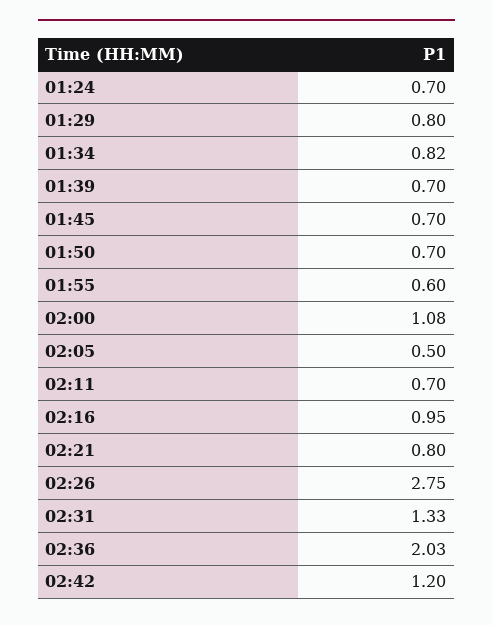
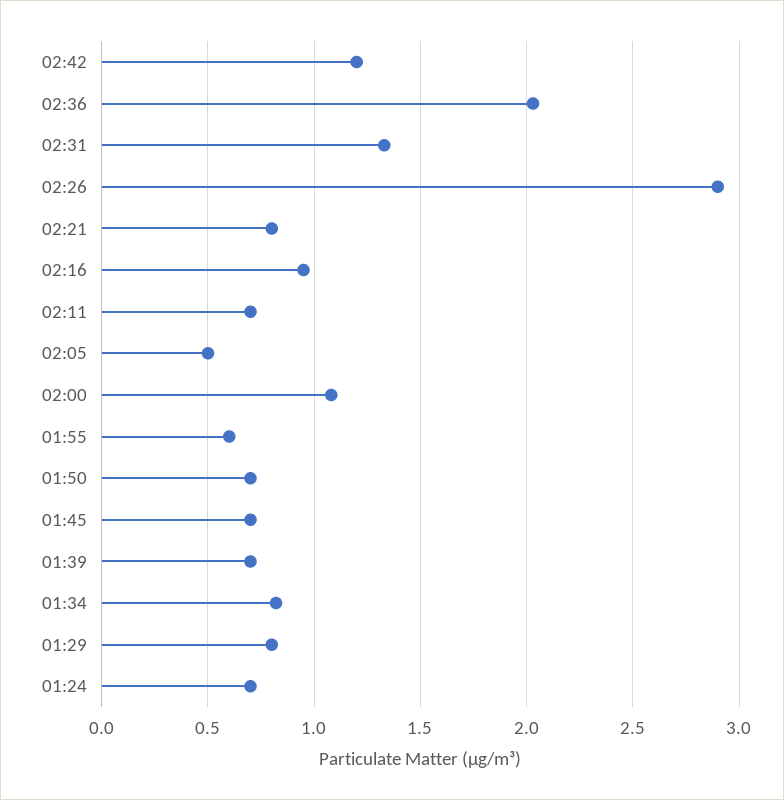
02:26: 2.75 -> 2.9

